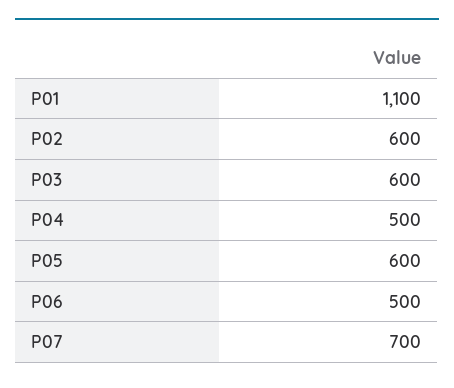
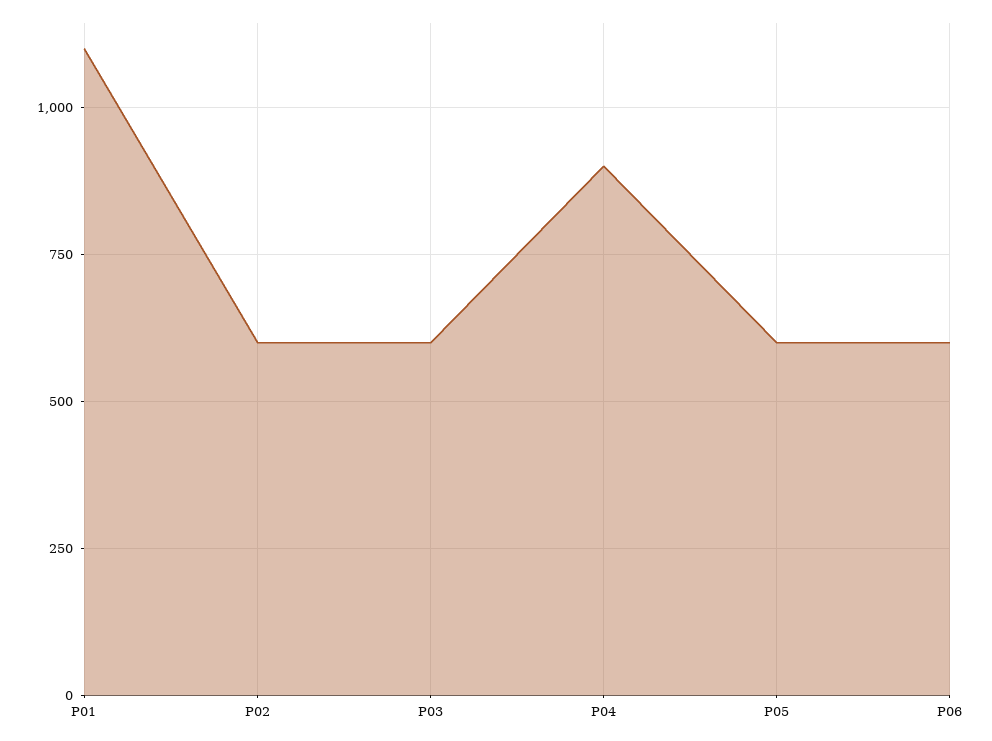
P04: 500 -> 900
P06: 500 -> 600
P07: 700 -> none

